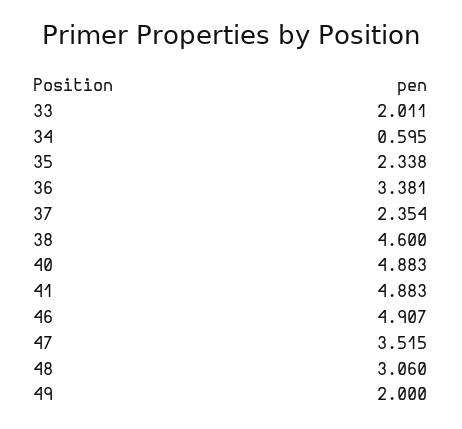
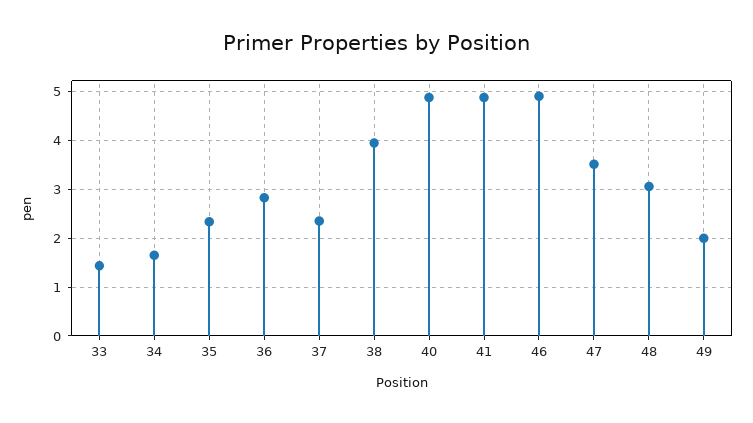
33: 2.011 -> 1.4
34: 0.595 -> 1.6
36: 3.381 -> 2.8
38: 4.6 -> 4

